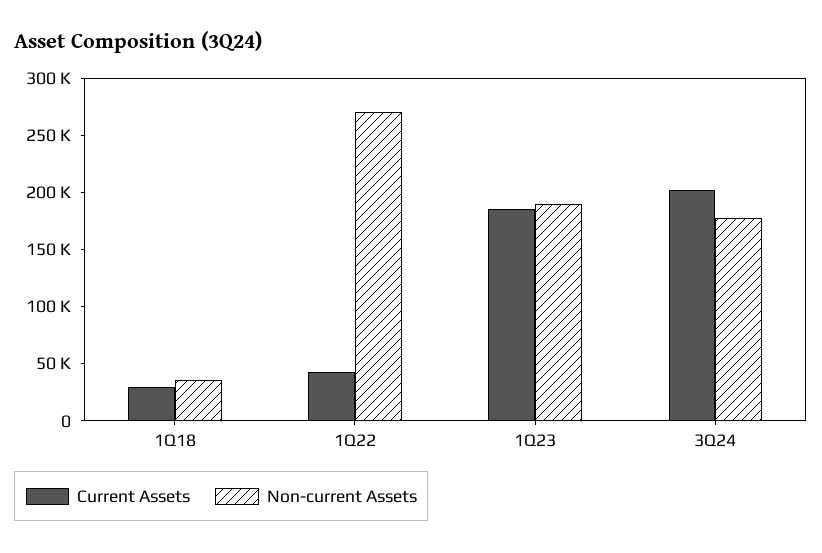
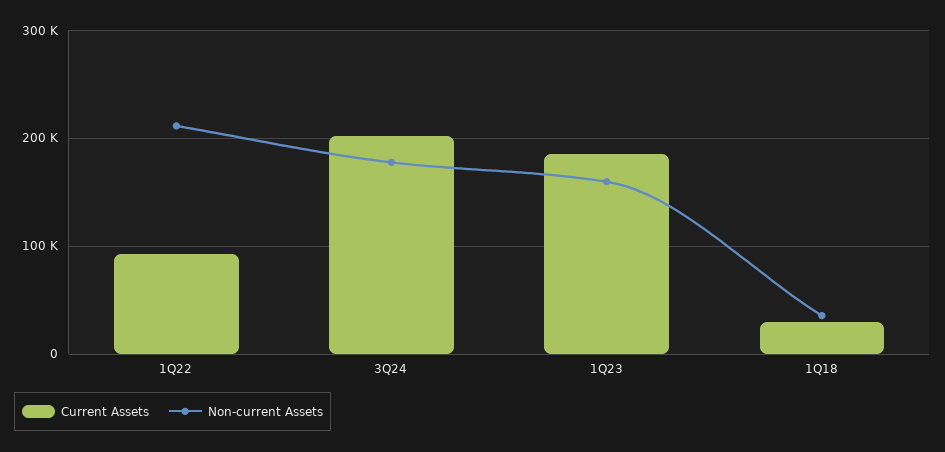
Current Assets, 1Q22: 40000 -> 90000
Non-current Assets, 1Q22: 270000 -> 210000
Non-current Assets, 1Q23: 190000 -> 160000

